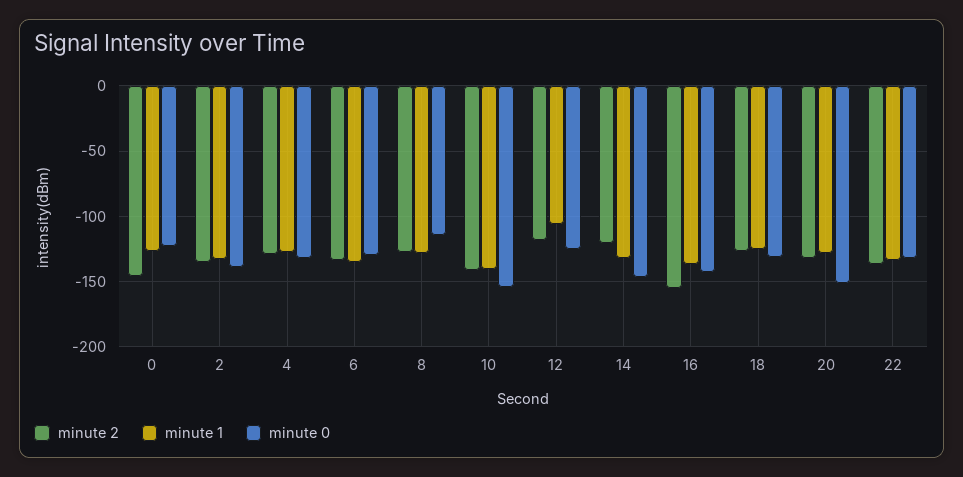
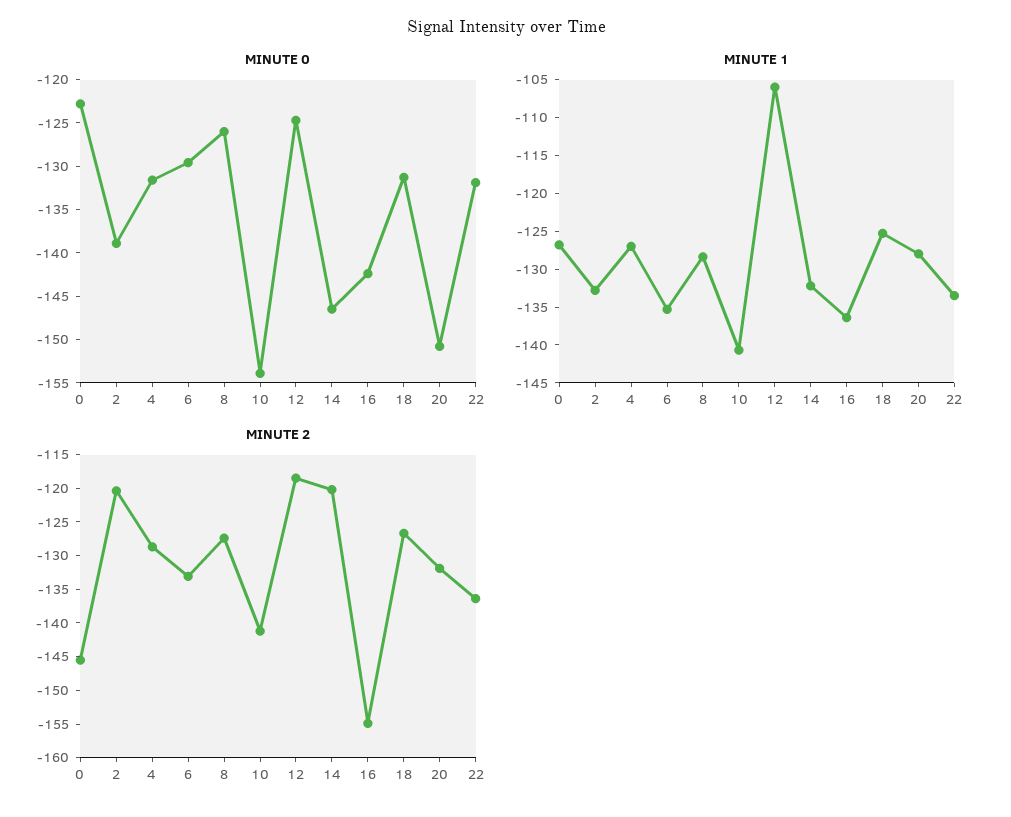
minute 2, 2: -135 -> -120
minute 0, 8: -115 -> -126

